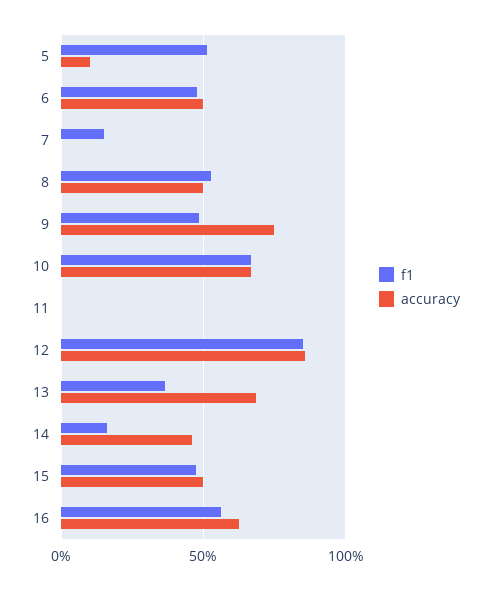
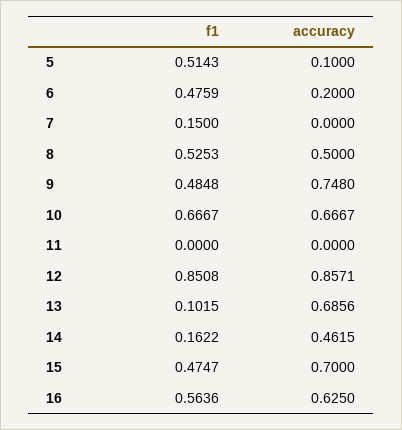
accuracy, 6: 0.5 -> 0.2
f1, 13: 0.35 -> 0.1015
accuracy, 15: 0.5 -> 0.7

